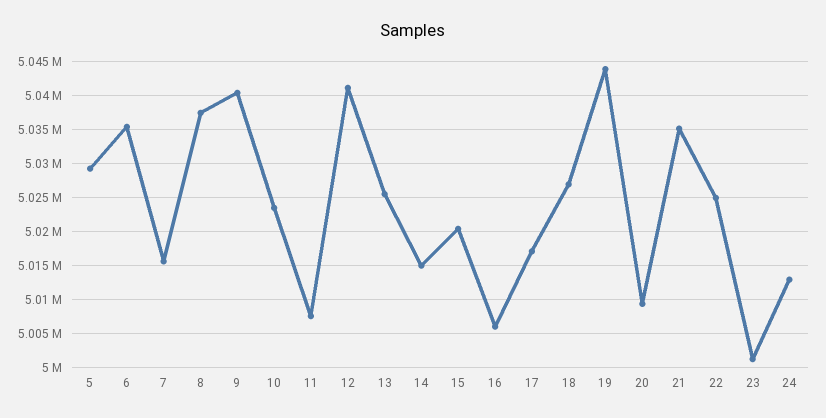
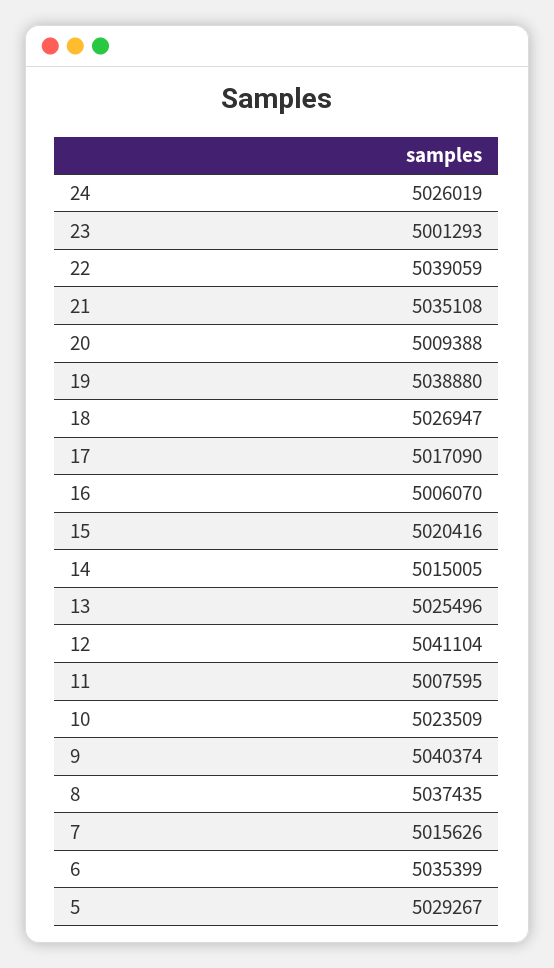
19: 5044000 -> 5038880
22: 5025000 -> 5039059
24: 5013000 -> 5026019

